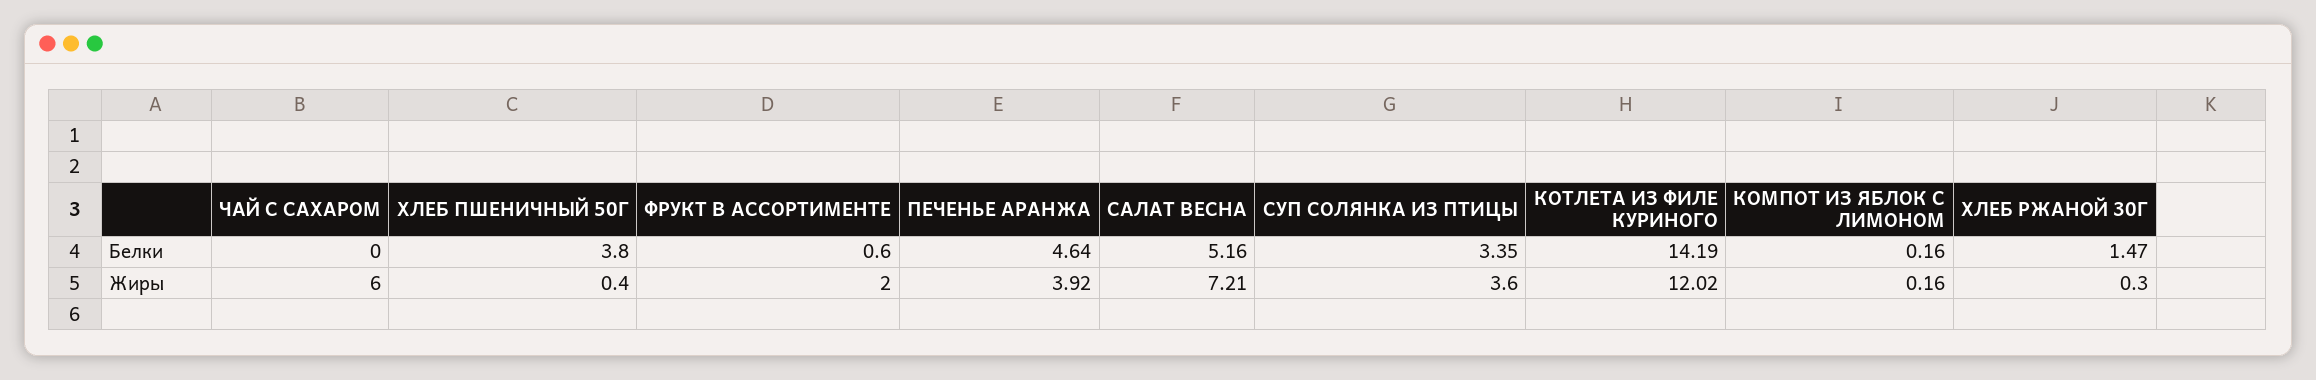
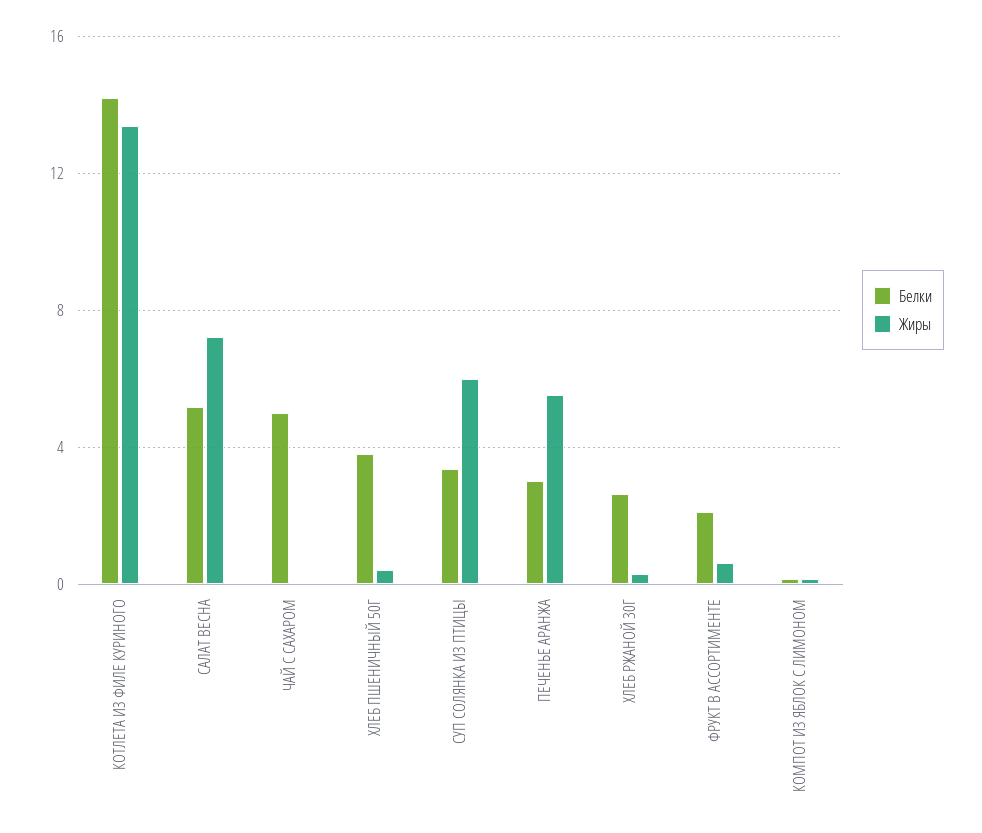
Белки, ЧАЙ С САХАРОМ: 0 -> 5
Белки, ФРУКТ В АССОРТИМЕНТЕ: 0.6 -> 2
Белки, ПЕЧЕНЬЕ АРАНЖА: 4.64 -> 3
Белки, ХЛЕБ РЖАНОЙ 30Г: 1.47 -> 2.5
Жиры, ЧАЙ С САХАРОМ: 6 -> 0
Жиры, ФРУКТ В АССОРТИМЕНТЕ: 2 -> 0.5
Жиры, ПЕЧЕНЬЕ АРАНЖА: 3.92 -> 5.5
Жиры, СУП СОЛЯНКА ИЗ ПТИЦЫ: 3.6 -> 6
Жиры, КОТЛЕТА ИЗ ФИЛЕ КУРИНОГО: 12.02 -> 13.5

